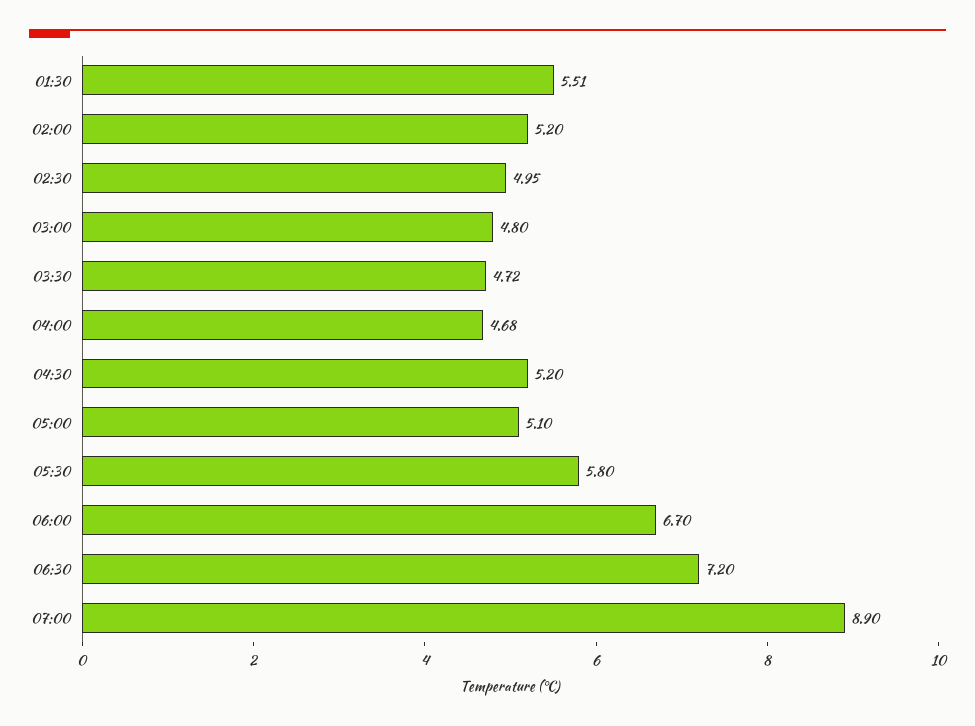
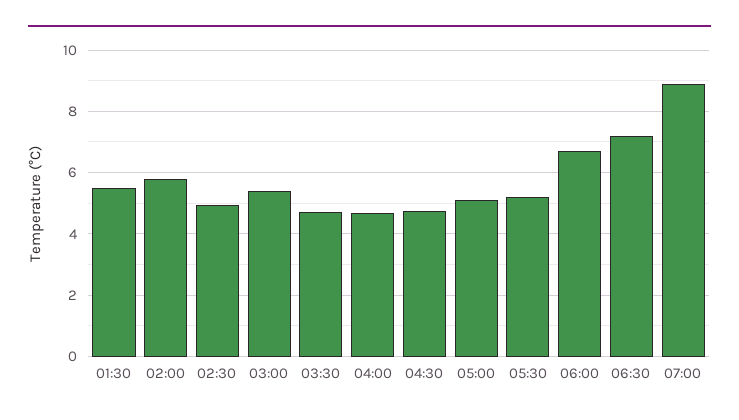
02:00: 5.2 -> 5.8
03:00: 4.8 -> 5.4
04:30: 5.2 -> 4.8
05:30: 5.8 -> 5.2

